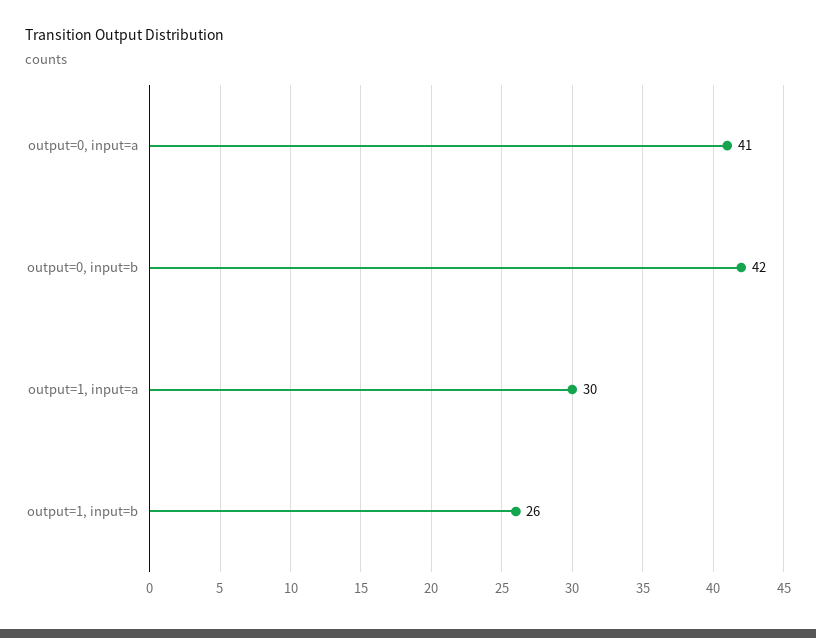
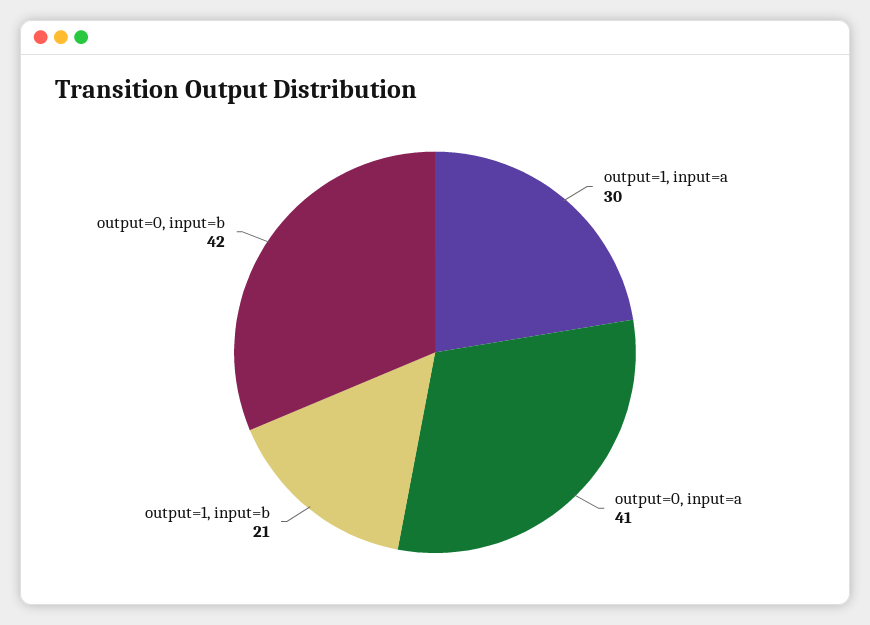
output=1, input=b: 26 -> 21

